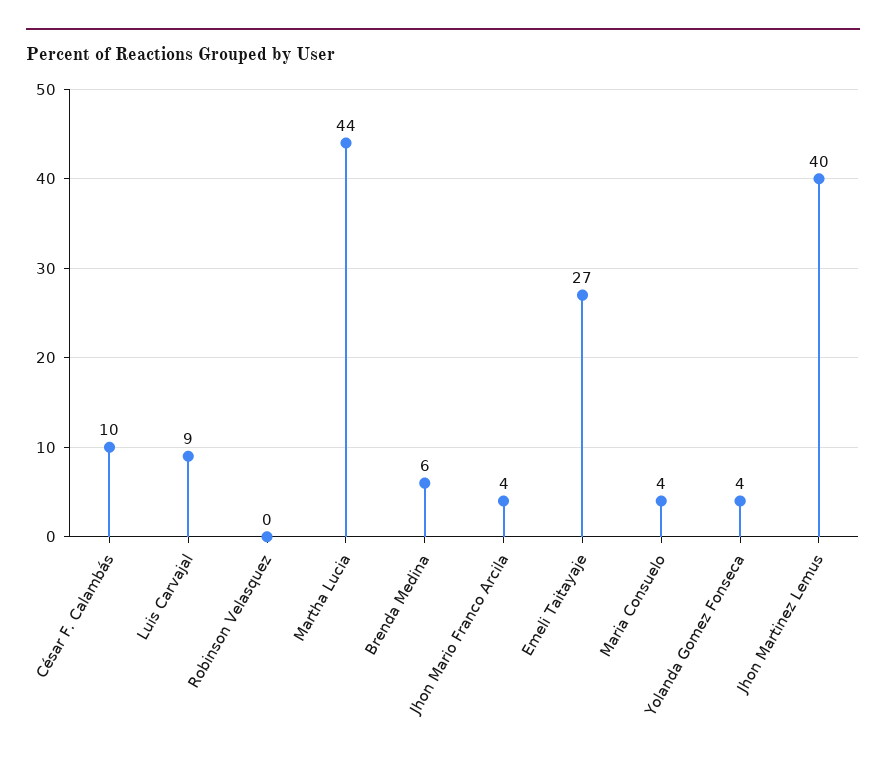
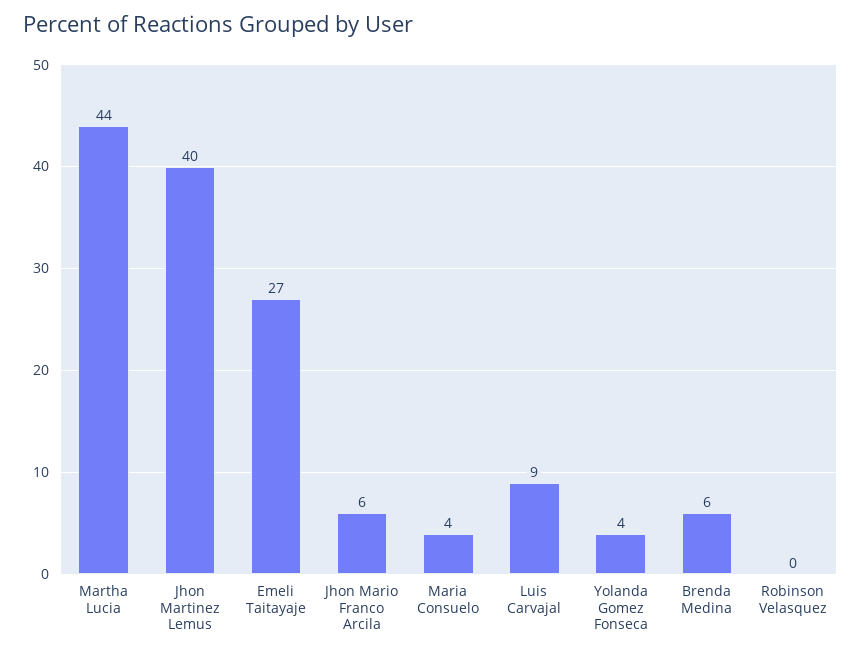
César F. Calambás: 10 -> none
Jhon Mario Franco Arcila: 4 -> 6

